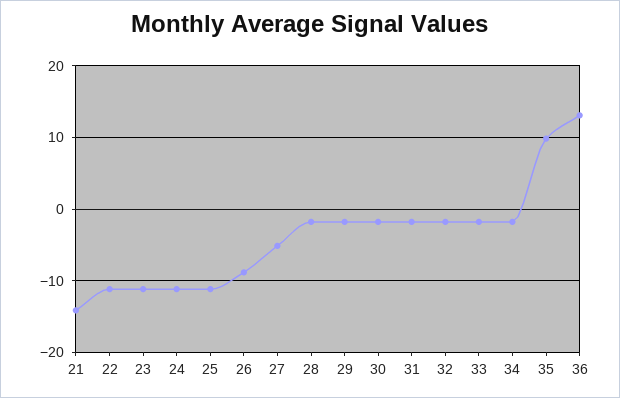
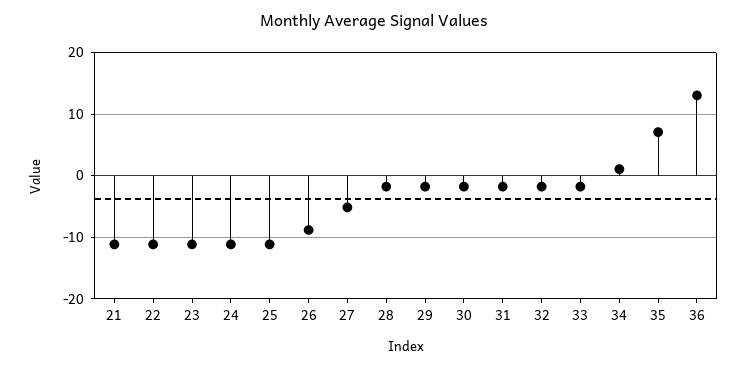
21: -14 -> -11
34: -2 -> 1
35: 10 -> 7

